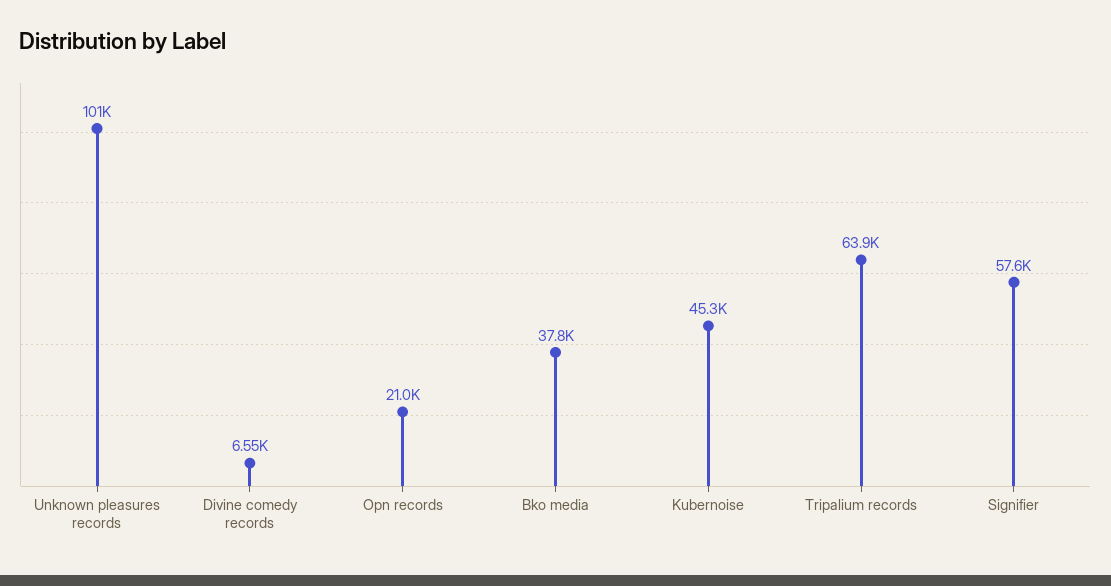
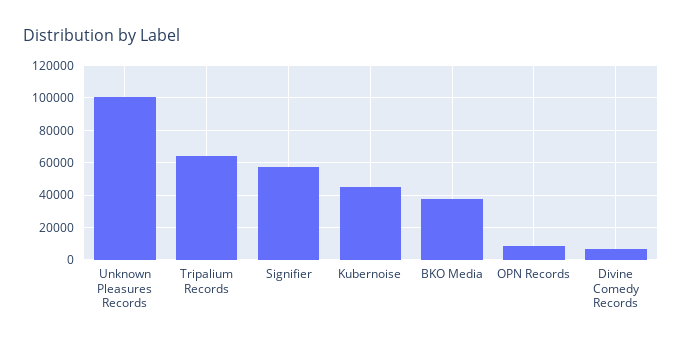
Opn records: 21000 -> 10000

